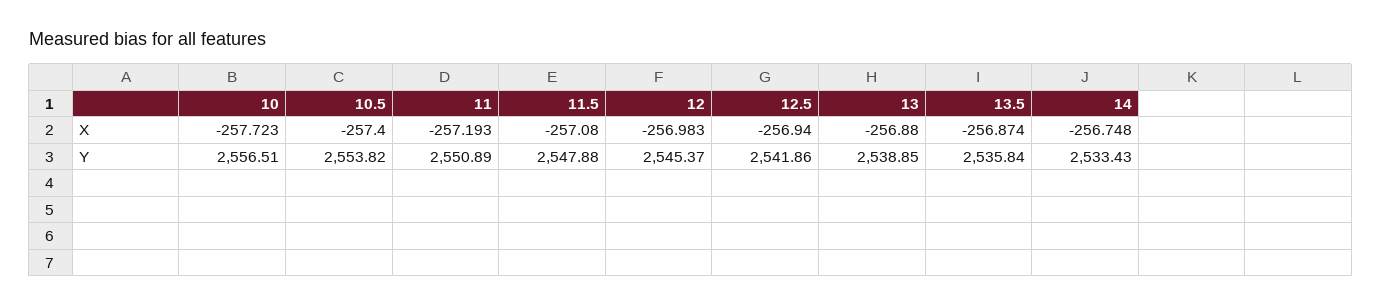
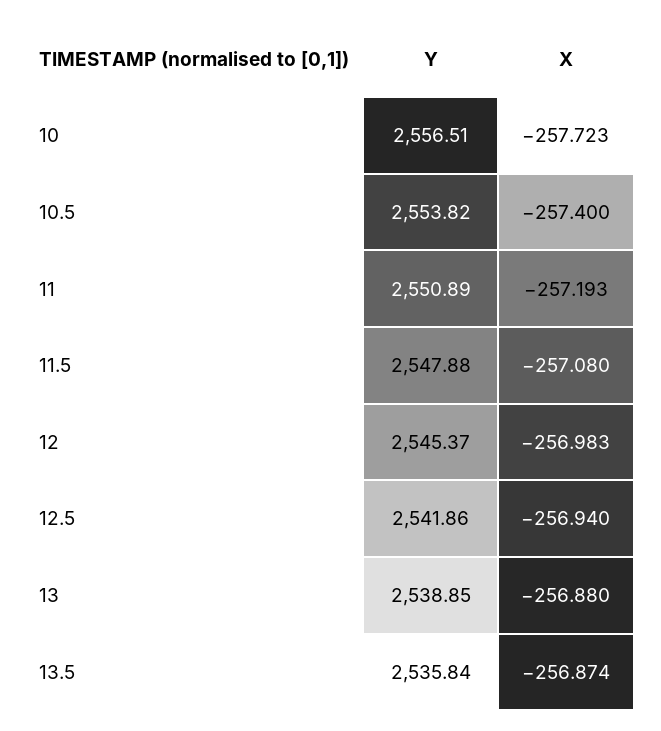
14, X: -256.748 -> none
14, Y: 2533.43 -> none

